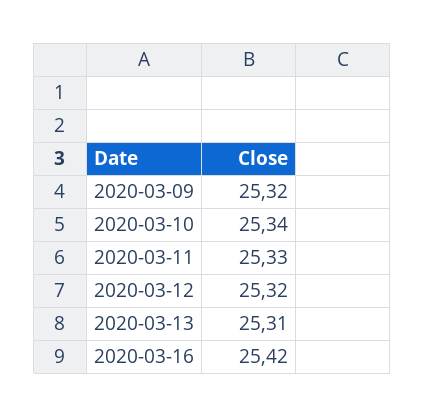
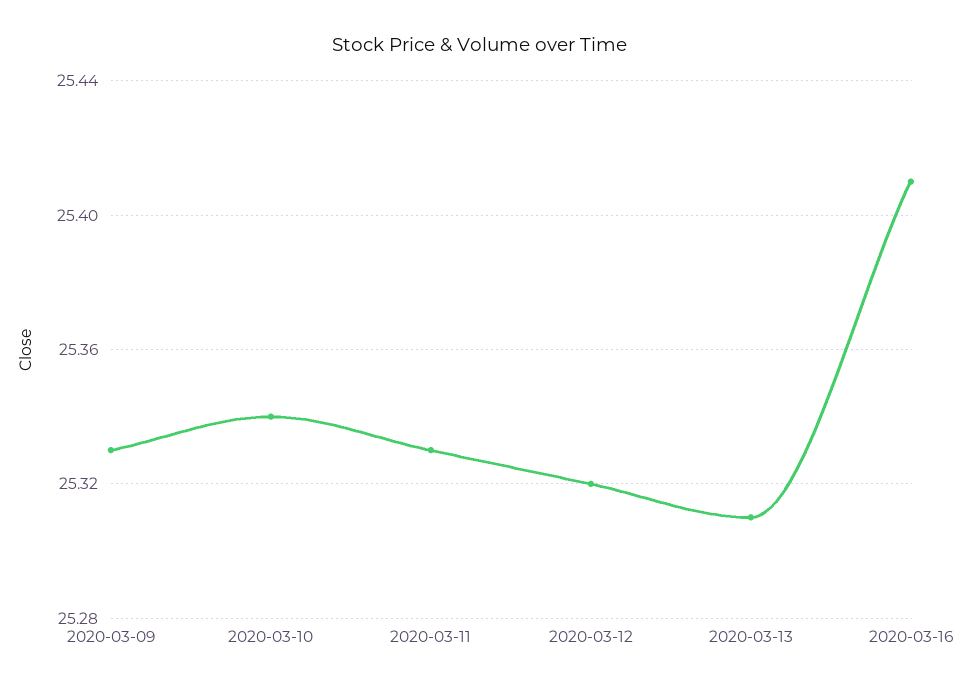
2020-03-09: 25.32 -> 25.33
2020-03-16: 25.42 -> 25.41

